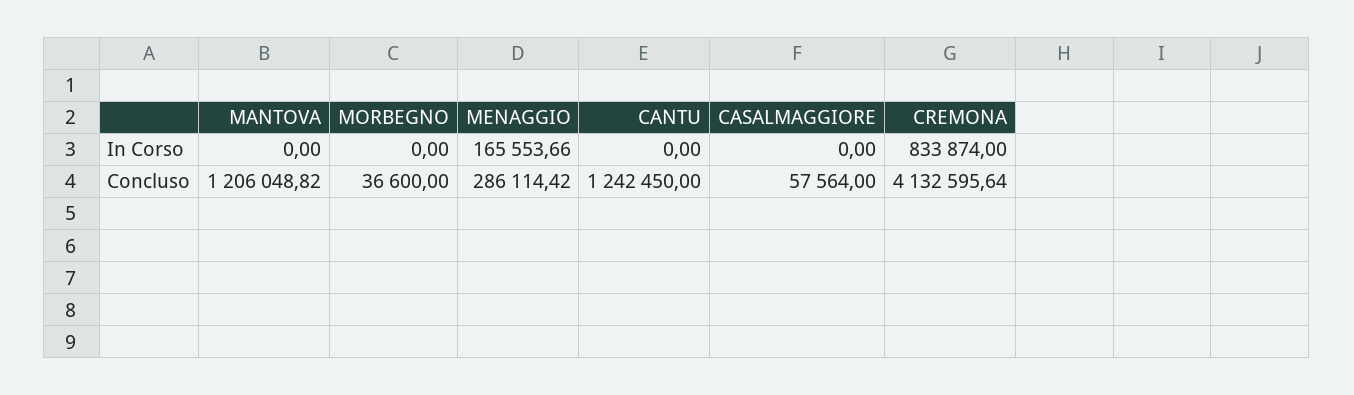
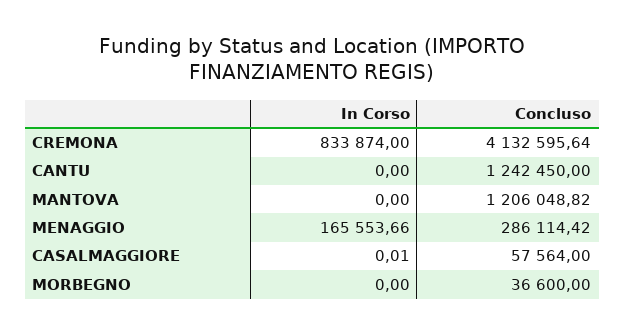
CASALMAGGIORE, In Corso: 0 -> 0.01

